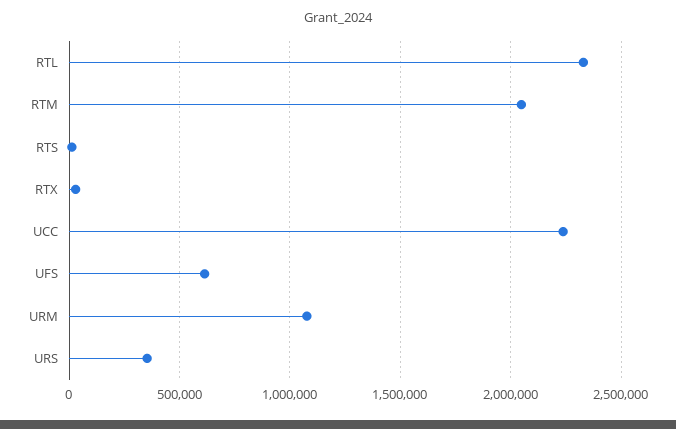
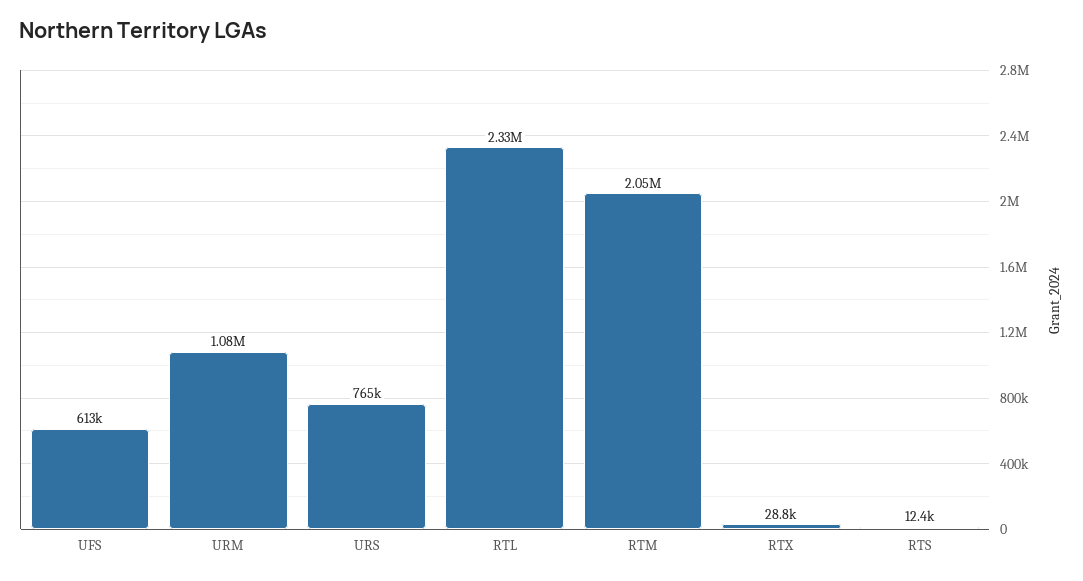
UCC: 2250000 -> none
URS: 350000 -> 765000

